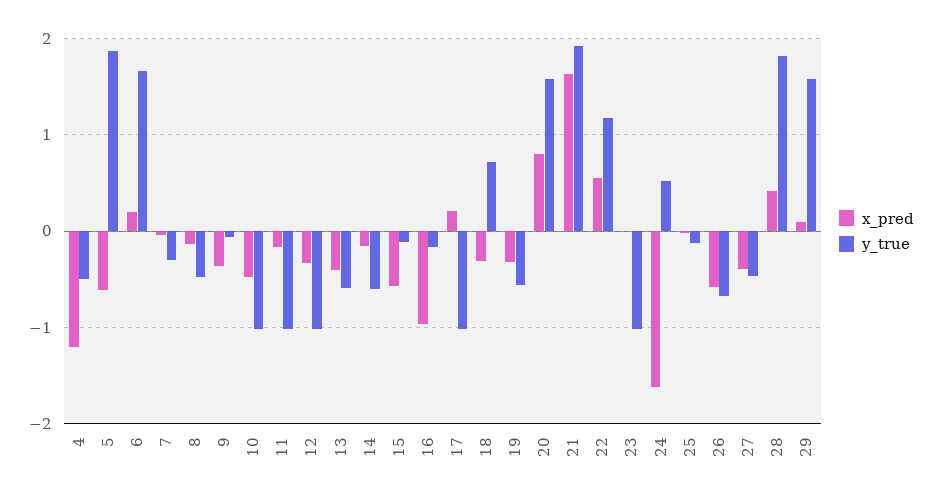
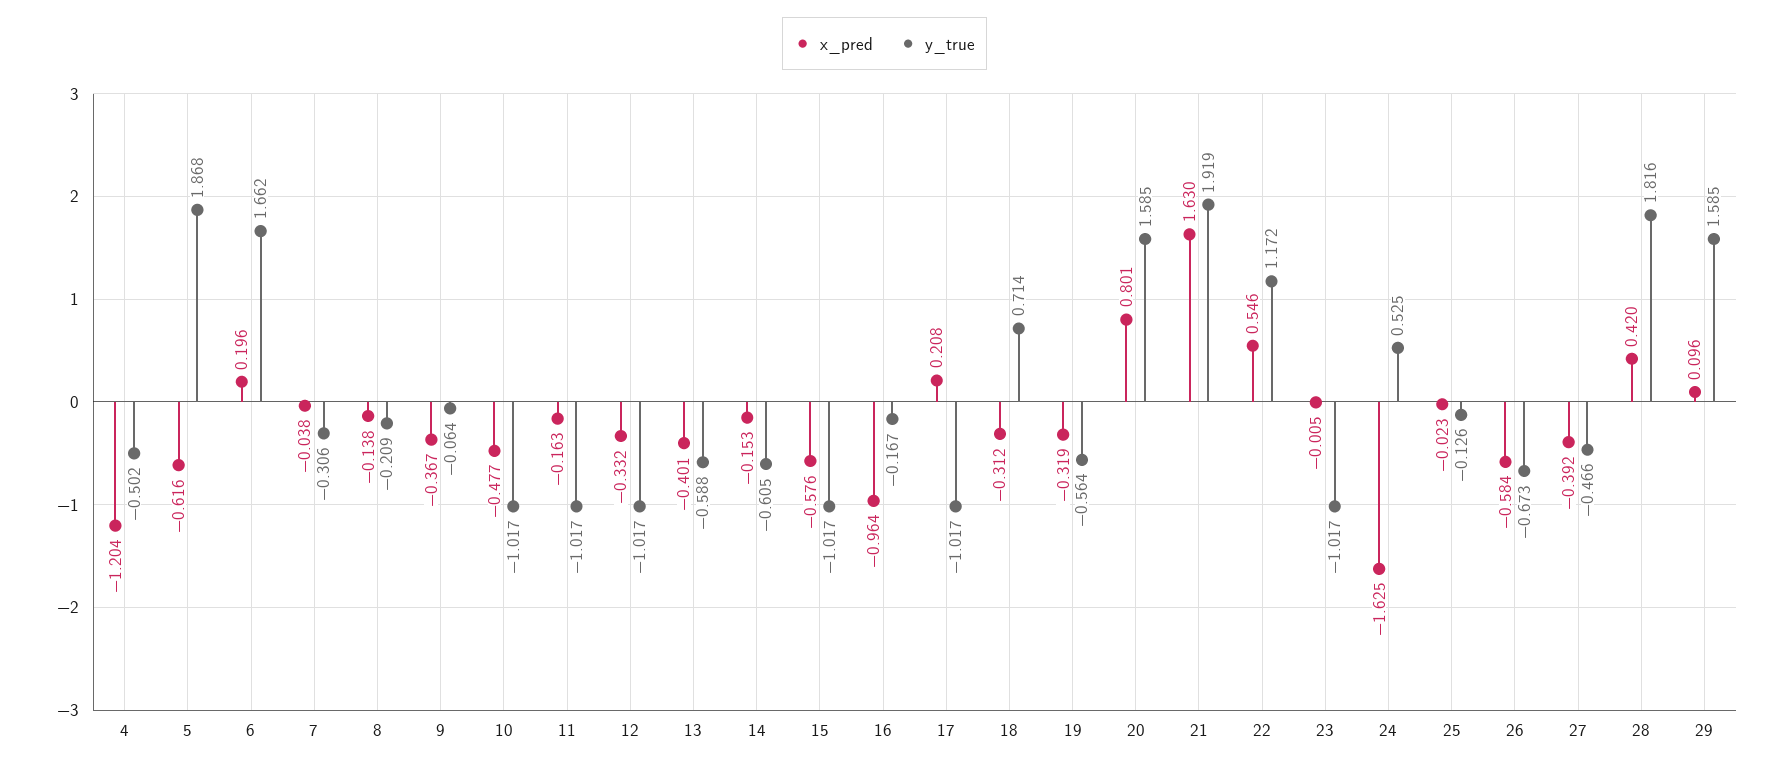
y_true, 8: -0.5 -> -0.209
y_true, 15: -0.1 -> -1.017

